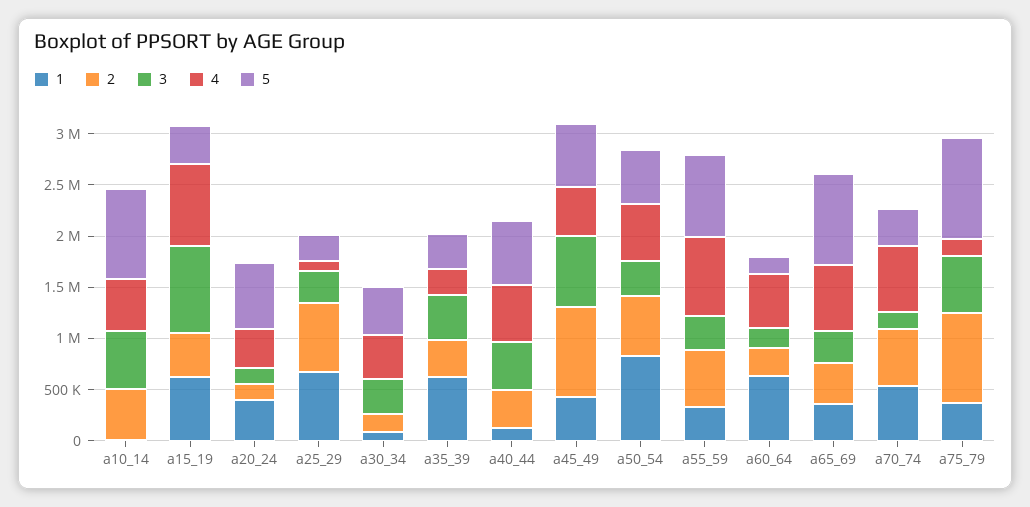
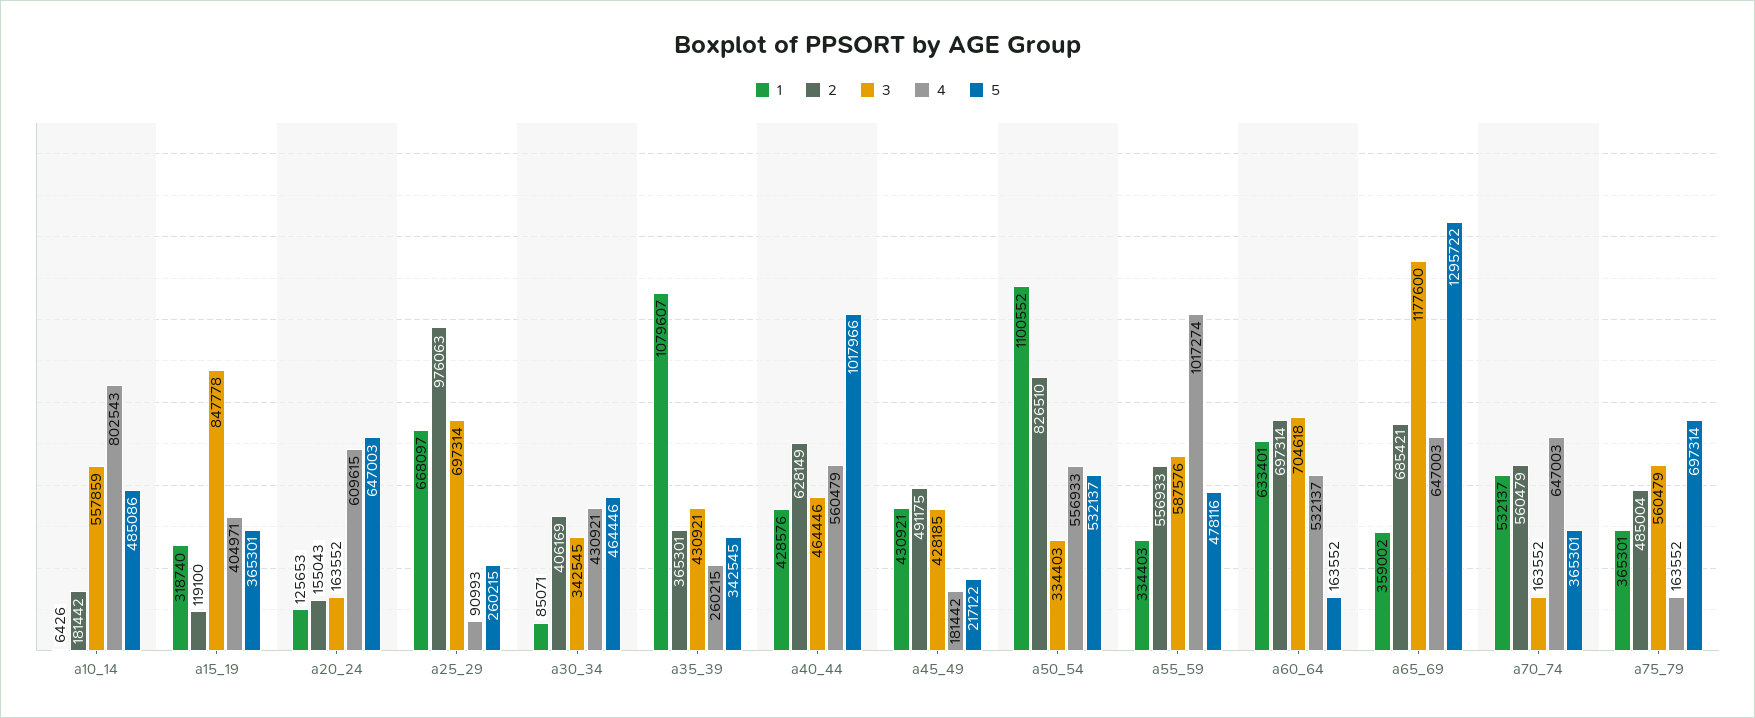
2, a10_14: 500000 -> 181442
4, a10_14: 500000 -> 802543
5, a10_14: 900000 -> 485086
1, a15_19: 600000 -> 318740
2, a15_19: 400000 -> 119100
4, a15_19: 800000 -> 404971
1, a20_24: 400000 -> 125653
4, a20_24: 400000 -> 609615
2, a25_29: 700000 -> 976063
3, a25_29: 300000 -> 697314
2, a30_34: 200000 -> 406169
1, a35_39: 600000 -> 1079607
1, a40_44: 100000 -> 428576
2, a40_44: 400000 -> 628149
5, a40_44: 600000 -> 1017966
2, a45_49: 900000 -> 491175
3, a45_49: 700000 -> 428185
4, a45_49: 500000 -> 181442
5, a45_49: 600000 -> 217122
1, a50_54: 800000 -> 1100552
2, a50_54: 600000 -> 826510
3, a55_59: 300000 -> 587576
4, a55_59: 800000 -> 1017274
5, a55_59: 800000 -> 478116
2, a60_64: 300000 -> 697314
3, a60_64: 200000 -> 704618
2, a65_69: 400000 -> 685421
3, a65_69: 300000 -> 1177600
5, a65_69: 900000 -> 1295722
2, a75_79: 900000 -> 485004
5, a75_79: 1000000 -> 697314

